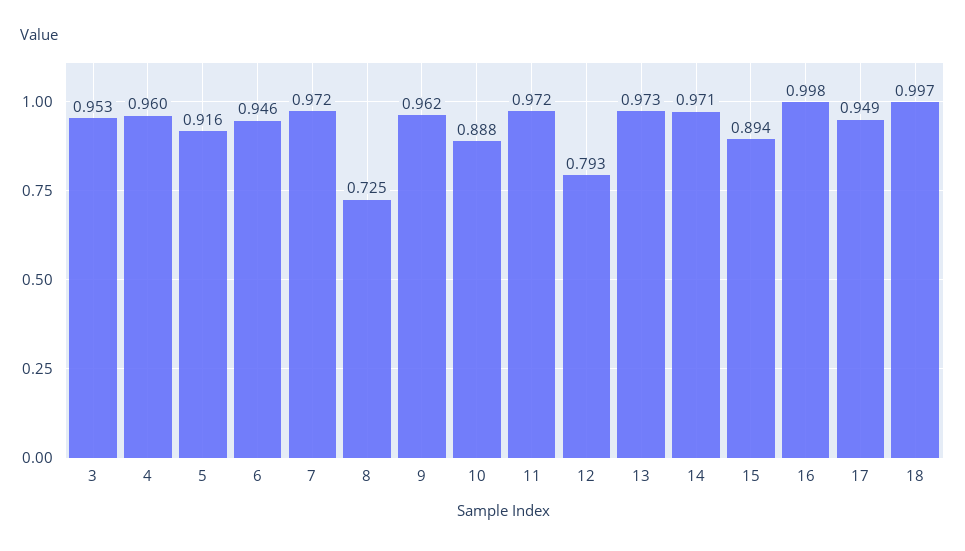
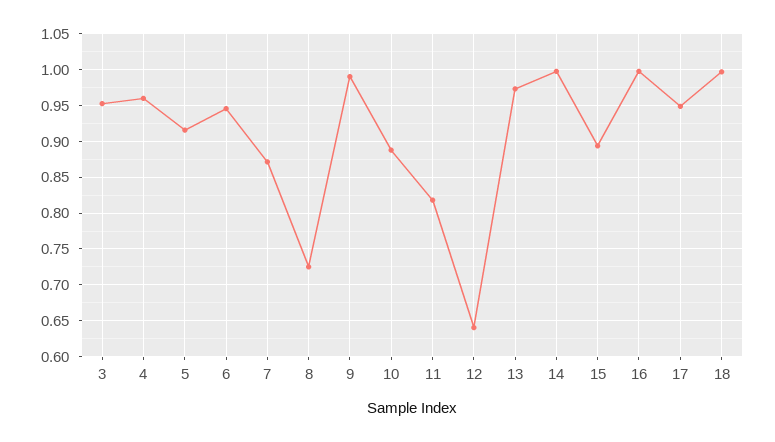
7: 0.972 -> 0.87
9: 0.962 -> 0.99
11: 0.972 -> 0.82
12: 0.793 -> 0.64
14: 0.971 -> 1

